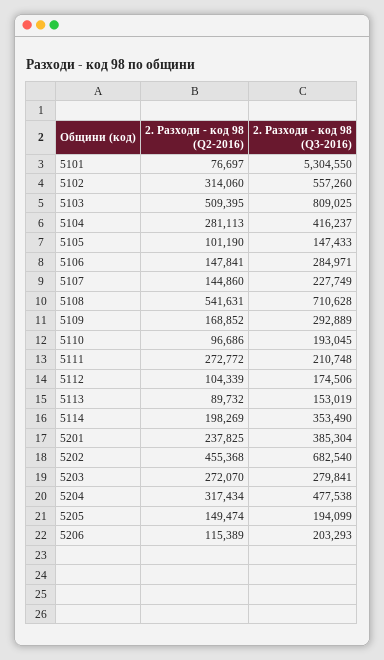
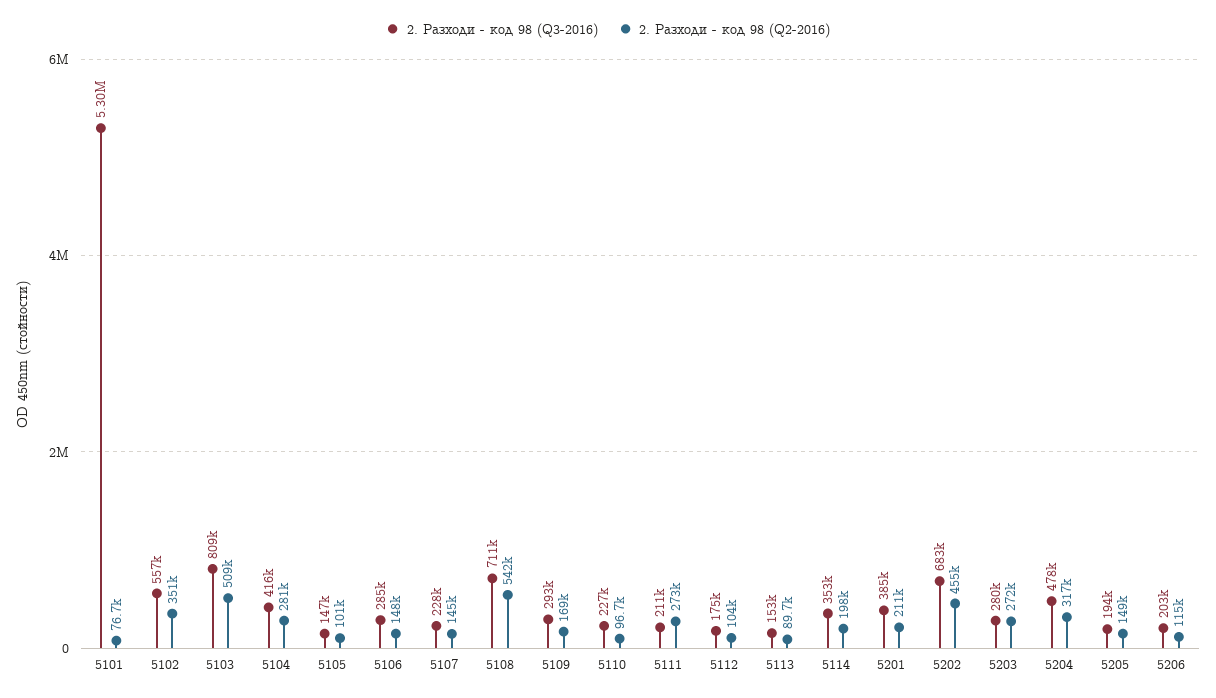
2. Разходи - код 98 (Q2-2016), 5102: 314060 -> 351000
2. Разходи - код 98 (Q3-2016), 5110: 193045 -> 227000
2. Разходи - код 98 (Q2-2016), 5201: 237825 -> 211000

